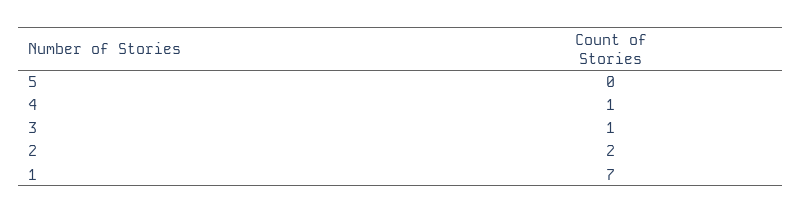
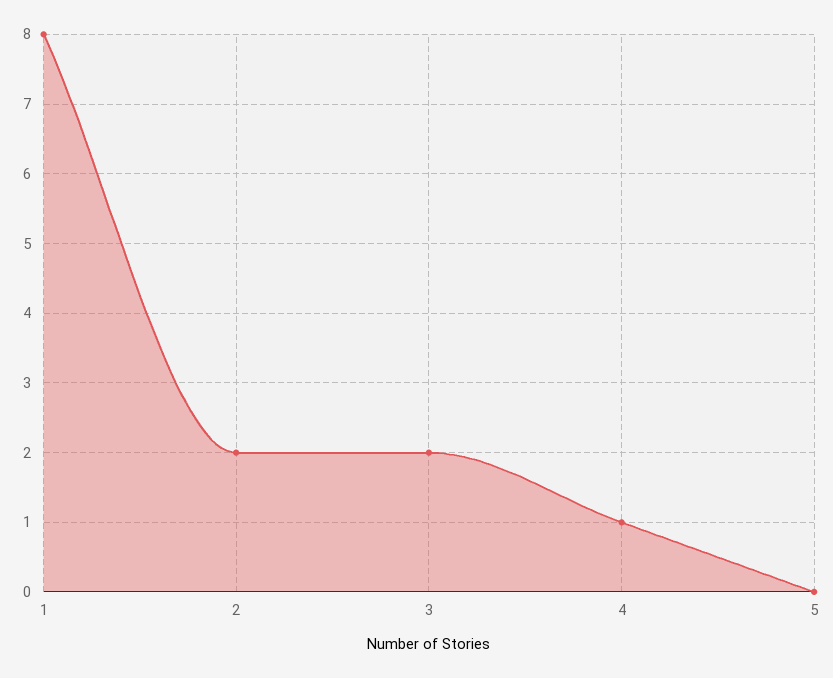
3: 1 -> 2
1: 7 -> 8

